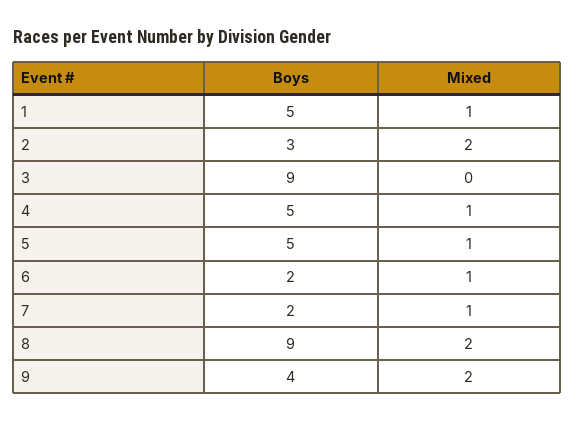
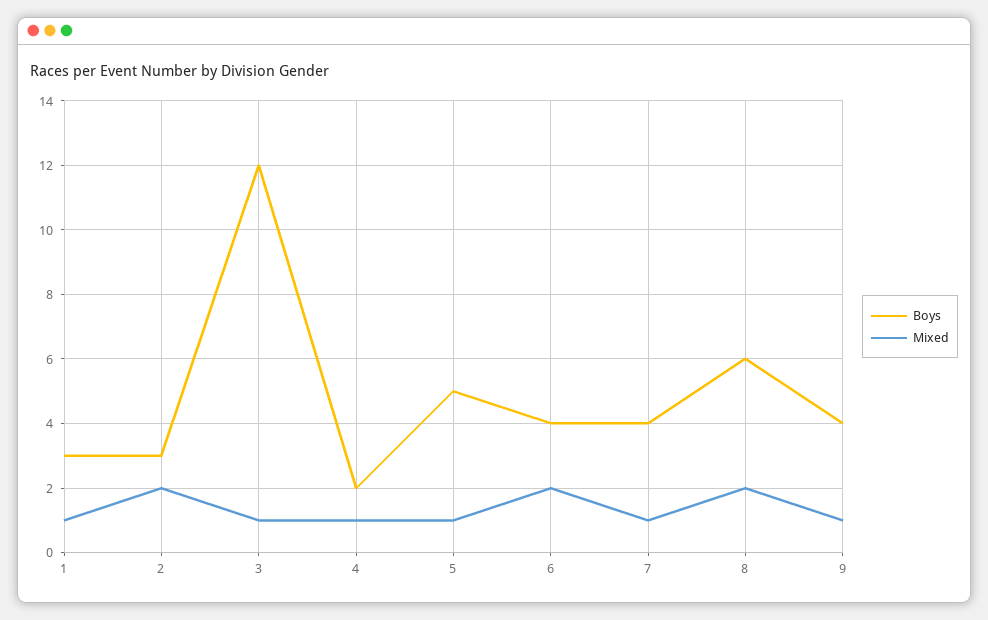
Boys, 1: 5 -> 3
Boys, 3: 9 -> 12
Mixed, 3: 0 -> 1
Boys, 4: 5 -> 2
Boys, 6: 2 -> 4
Mixed, 6: 1 -> 2
Boys, 7: 2 -> 4
Boys, 8: 9 -> 6
Mixed, 9: 2 -> 1

